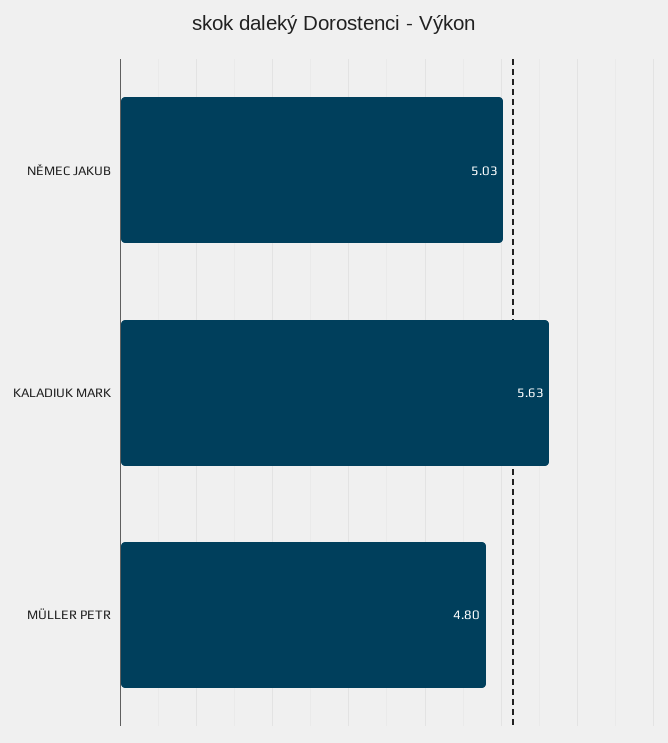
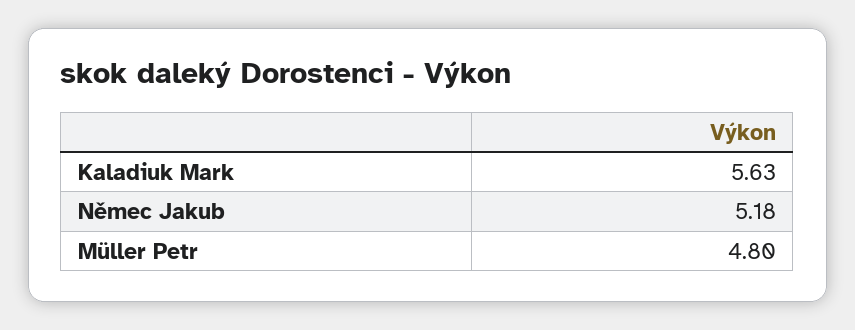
NĚMEC JAKUB: 5.03 -> 5.18

